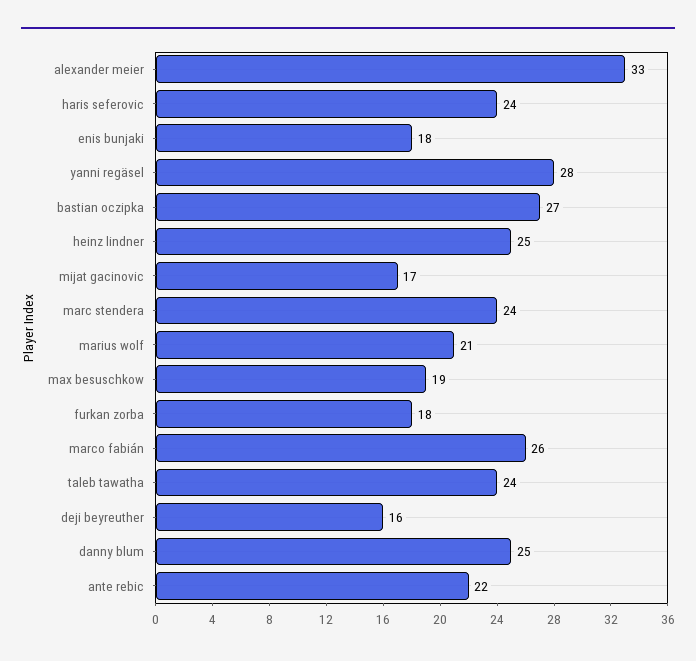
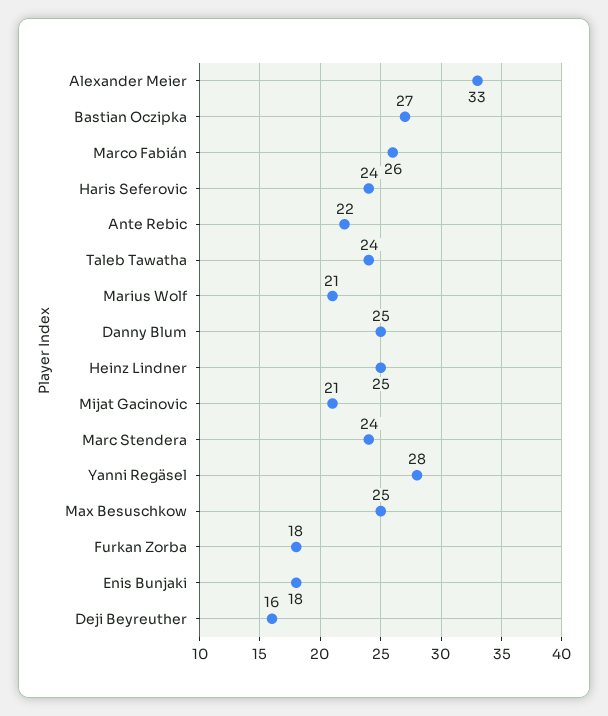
mijat gacinovic: 17 -> 21
max besuschkow: 19 -> 25

